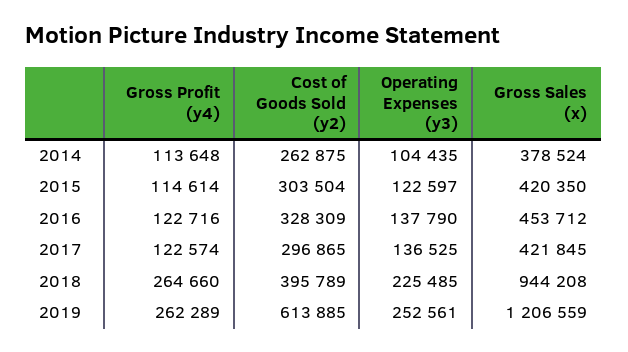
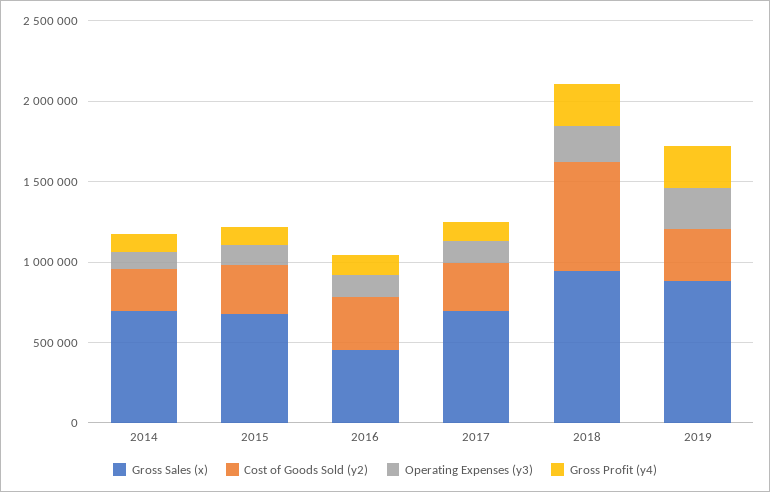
Gross Sales (x), 2014: 378524 -> 700000
Gross Sales (x), 2015: 420350 -> 700000
Gross Sales (x), 2017: 421845 -> 700000
Cost of Goods Sold (y2), 2018: 395789 -> 700000
Cost of Goods Sold (y2), 2019: 613885 -> 300000
Gross Sales (x), 2019: 1206559 -> 900000

